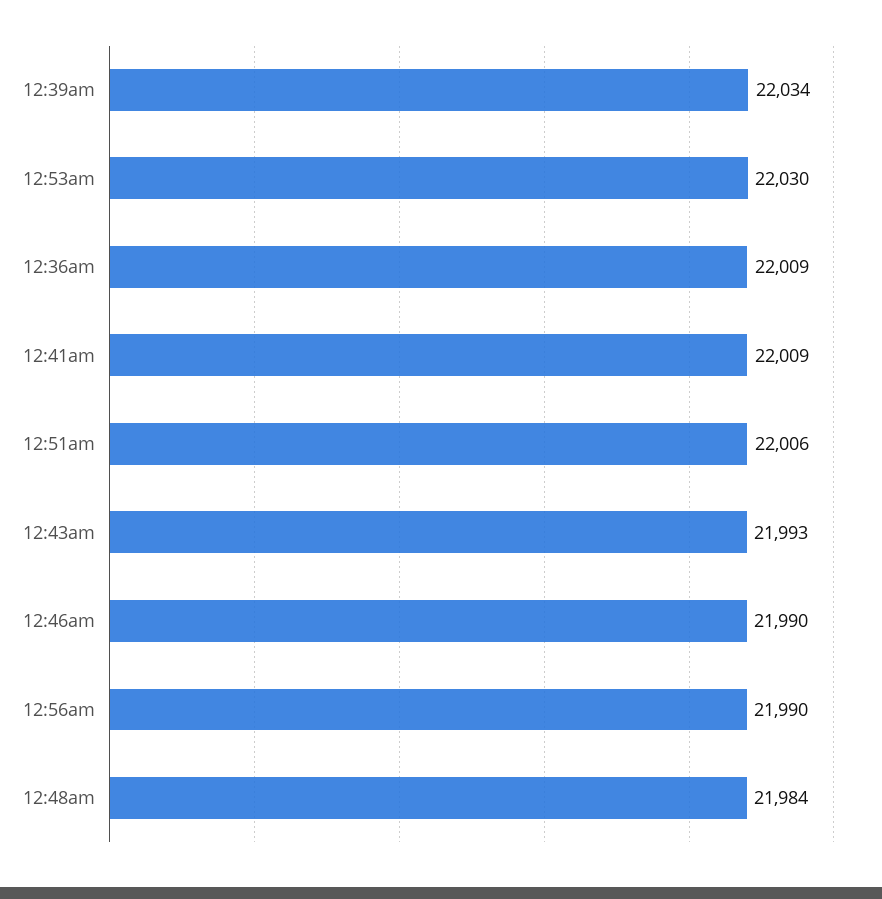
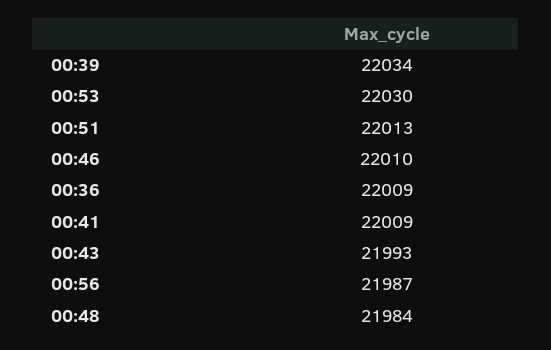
12:51am: 22006 -> 22013
12:46am: 21990 -> 22010
12:56am: 21990 -> 21987

